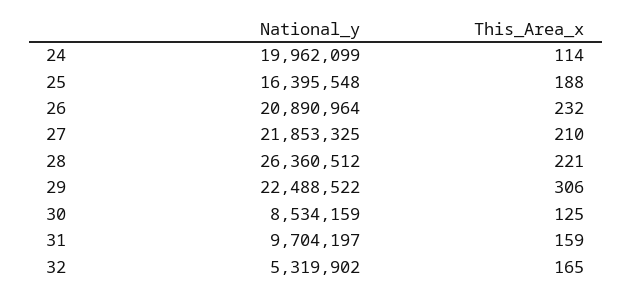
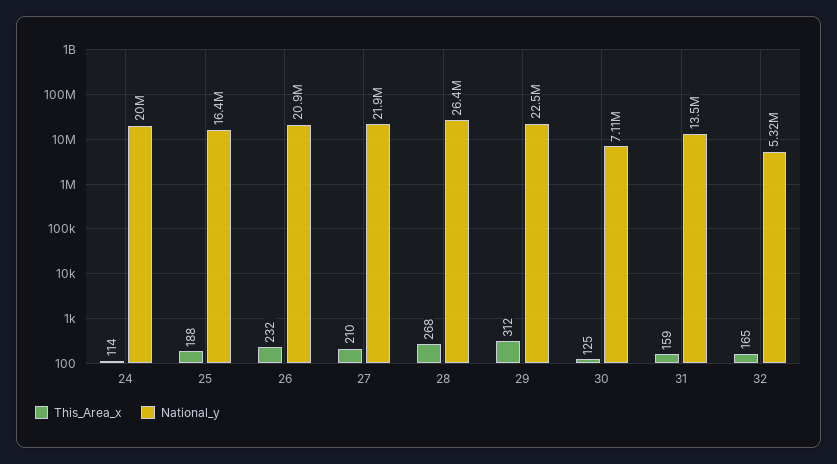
This_Area_x, 28: 221 -> 268
This_Area_x, 29: 306 -> 312
National_y, 30: 8534159 -> 7110000
National_y, 31: 9704197 -> 13500000

